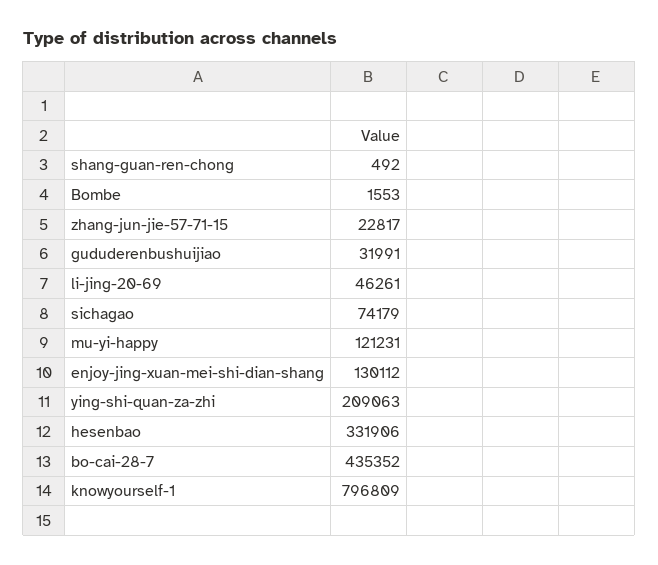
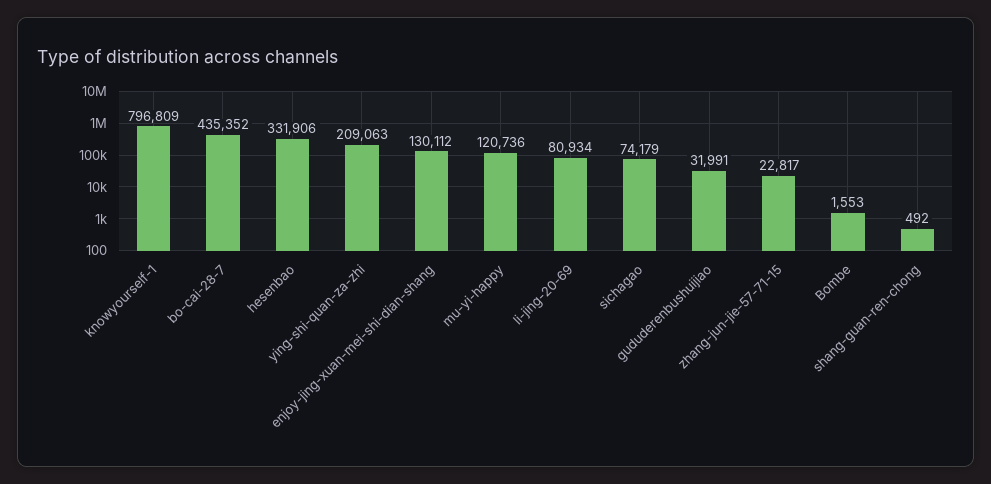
li-jing-20-69: 46261 -> 80934
mu-yi-happy: 121231 -> 120736

